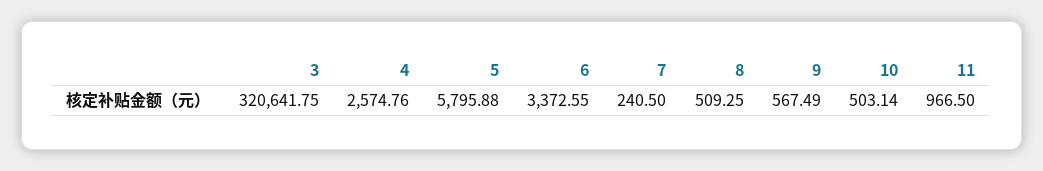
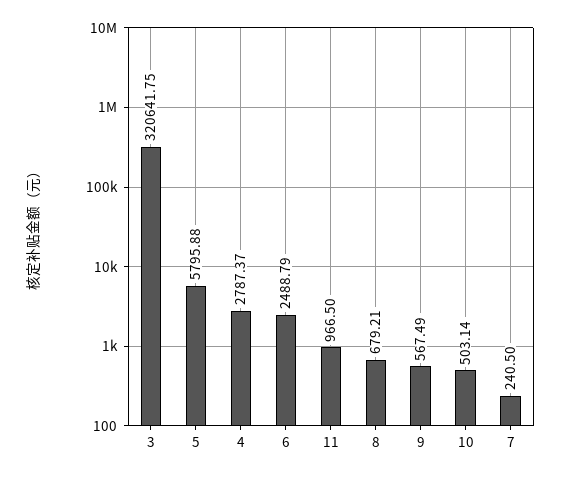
4: 2574.76 -> 2787.37
6: 3372.55 -> 2488.79
8: 509.25 -> 679.21

